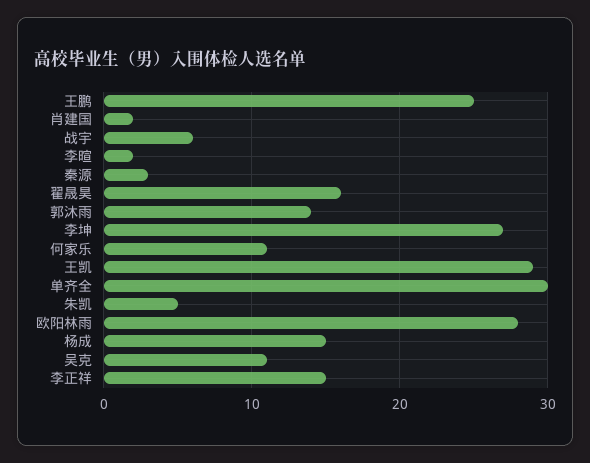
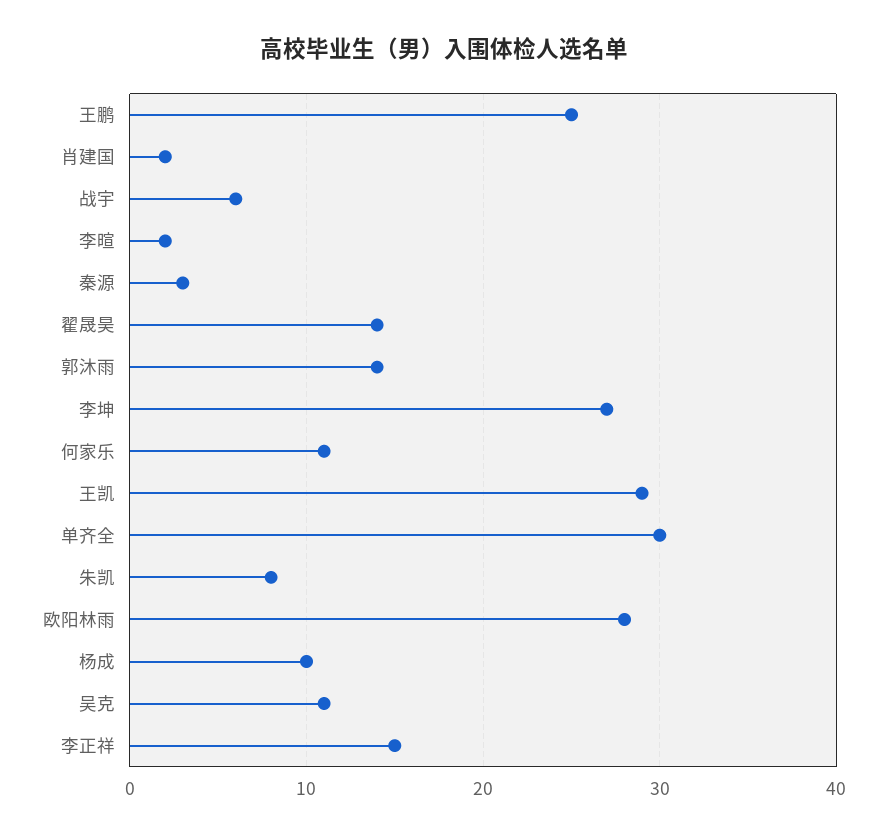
翟晟昊: 16 -> 14
朱凯: 5 -> 8
杨成: 15 -> 10

